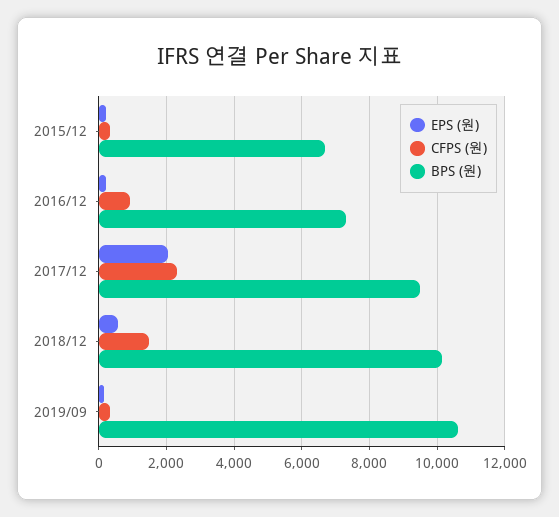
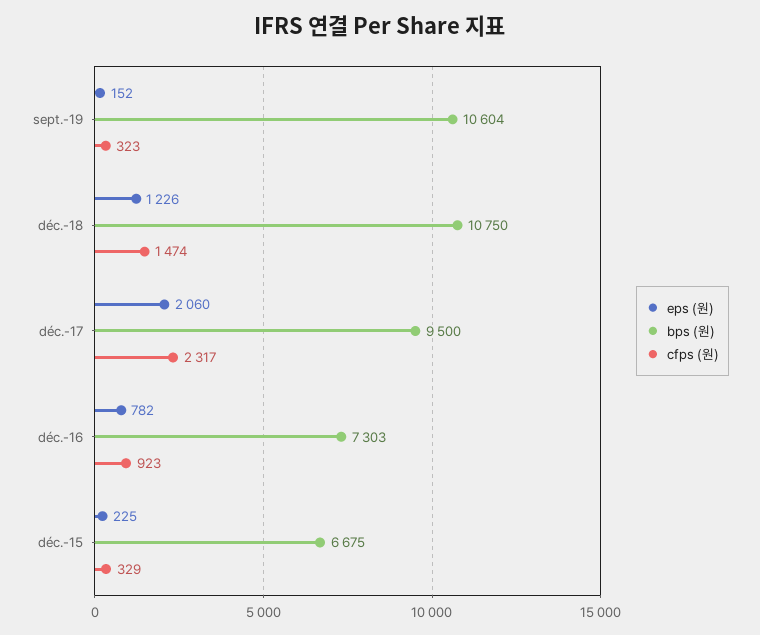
EPS (원), 2016/12: 200 -> 782
EPS (원), 2018/12: 600 -> 1226
BPS (원), 2018/12: 10200 -> 10750

